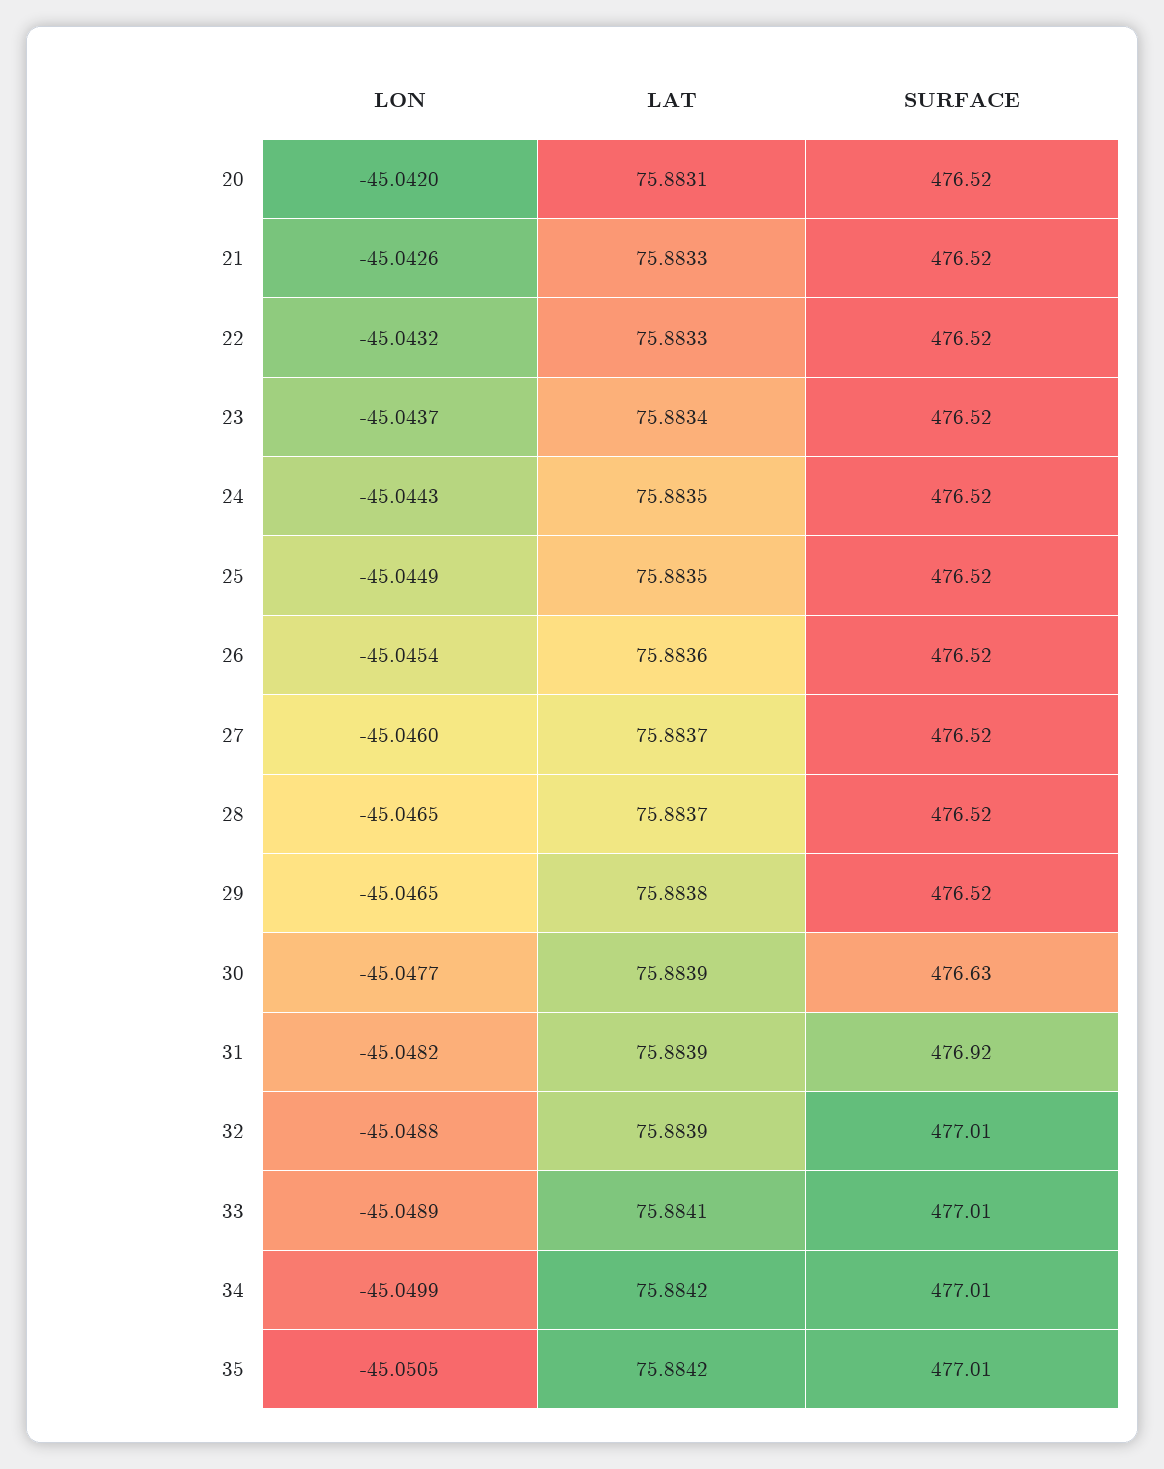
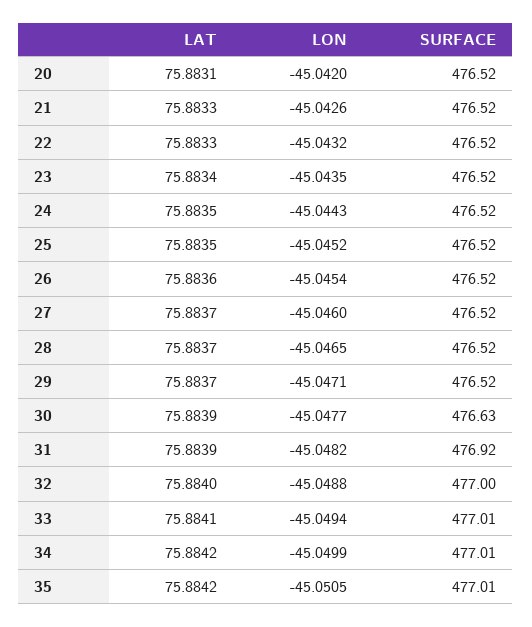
LON, 23: -45.0437 -> -45.0435
LON, 25: -45.0449 -> -45.0452
LON, 29: -45.0465 -> -45.0471
LAT, 29: 75.8838 -> 75.8837
LAT, 32: 75.8839 -> 75.884
SURFACE, 32: 477.01 -> 477
LON, 33: -45.0489 -> -45.0494

